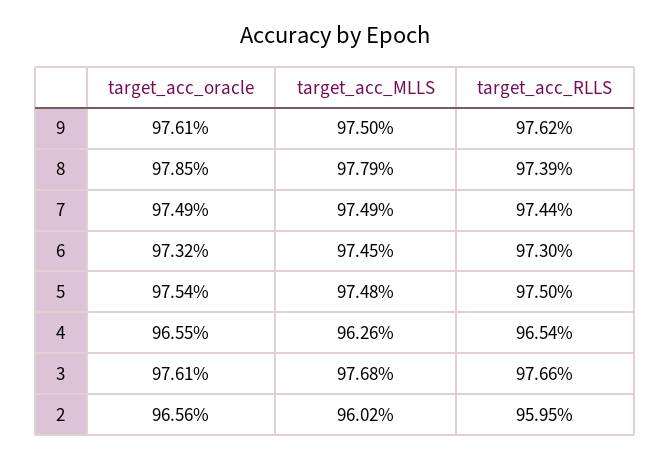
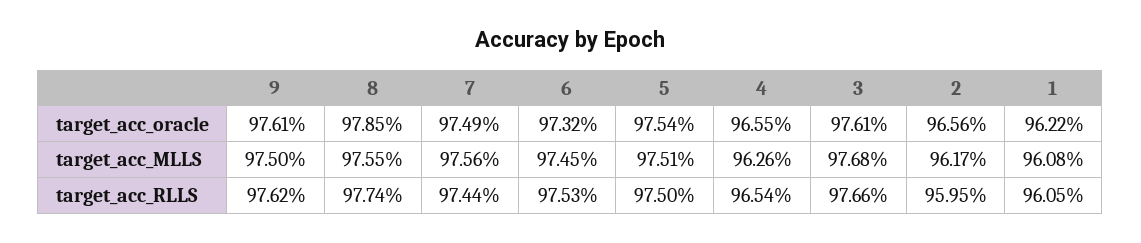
target_acc_MLLS, 8: 97.79 -> 97.55
target_acc_RLLS, 8: 97.39 -> 97.74
target_acc_MLLS, 7: 97.49 -> 97.56
target_acc_RLLS, 6: 97.3 -> 97.53
target_acc_MLLS, 5: 97.48 -> 97.51
target_acc_MLLS, 2: 96.02 -> 96.17
target_acc_oracle, 1: none -> 96.22
target_acc_MLLS, 1: none -> 96.08
target_acc_RLLS, 1: none -> 96.05

